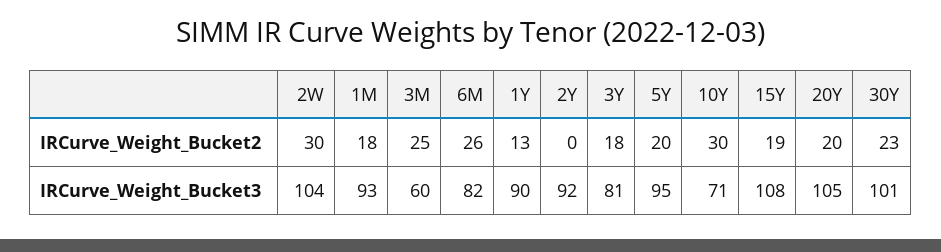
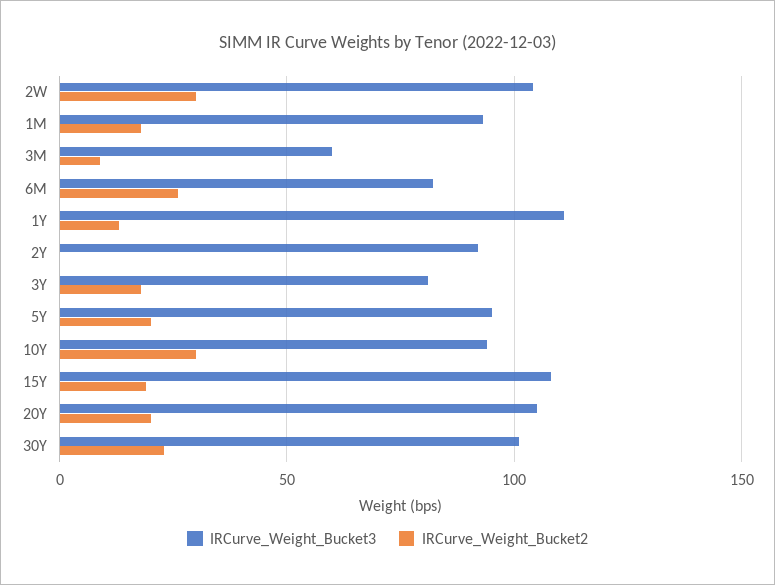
IRCurve_Weight_Bucket2, 3M: 25 -> 10
IRCurve_Weight_Bucket3, 1Y: 90 -> 110
IRCurve_Weight_Bucket3, 10Y: 71 -> 95

